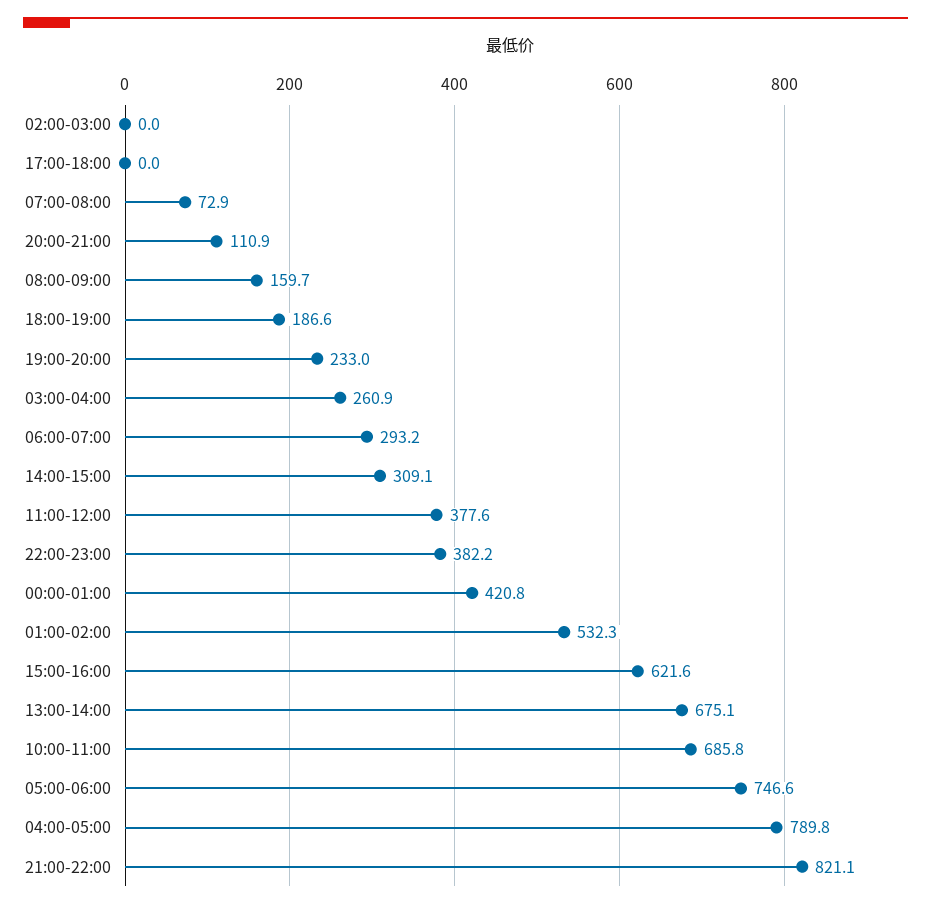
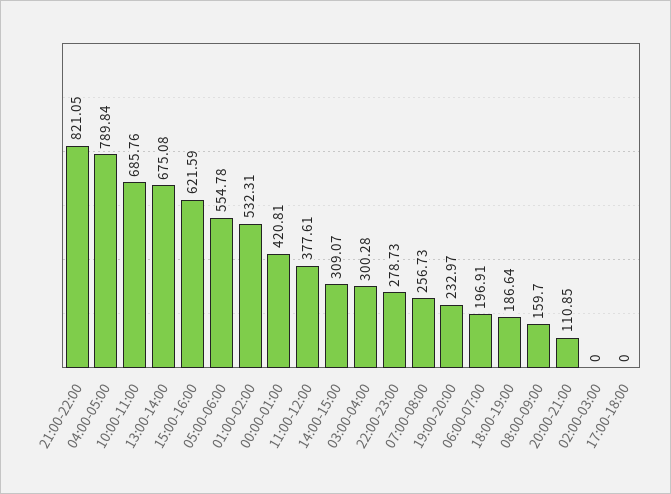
07:00-08:00: 72.9 -> 256.73
03:00-04:00: 260.9 -> 300.28
06:00-07:00: 293.2 -> 196.91
22:00-23:00: 382.2 -> 278.73
05:00-06:00: 746.6 -> 554.78

